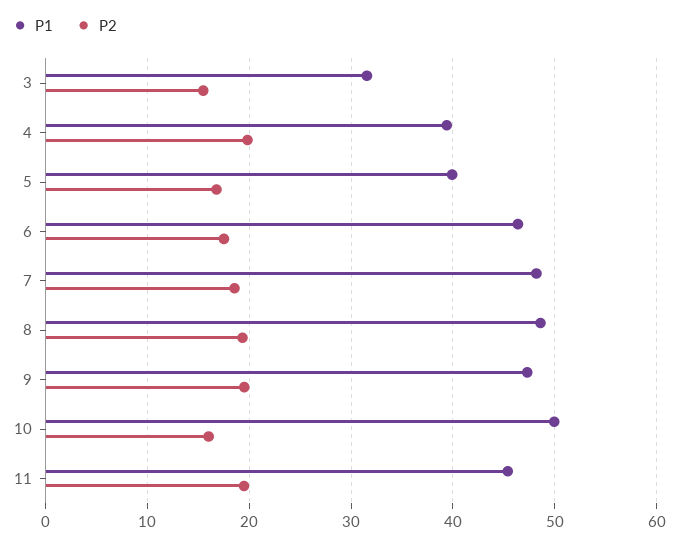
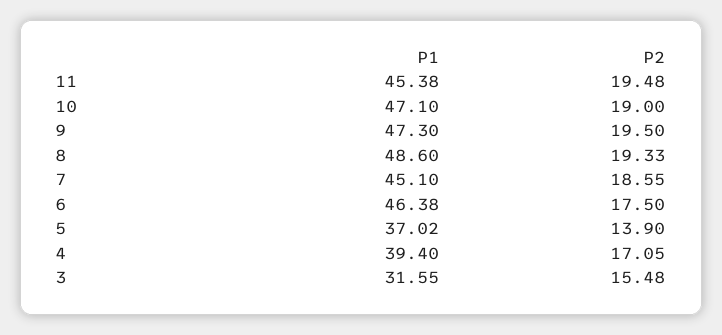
P2, 4: 20 -> 17.05
P1, 5: 40 -> 37.02
P2, 5: 17 -> 13.9
P1, 7: 48 -> 45.1
P1, 10: 50 -> 47.1
P2, 10: 16 -> 19

